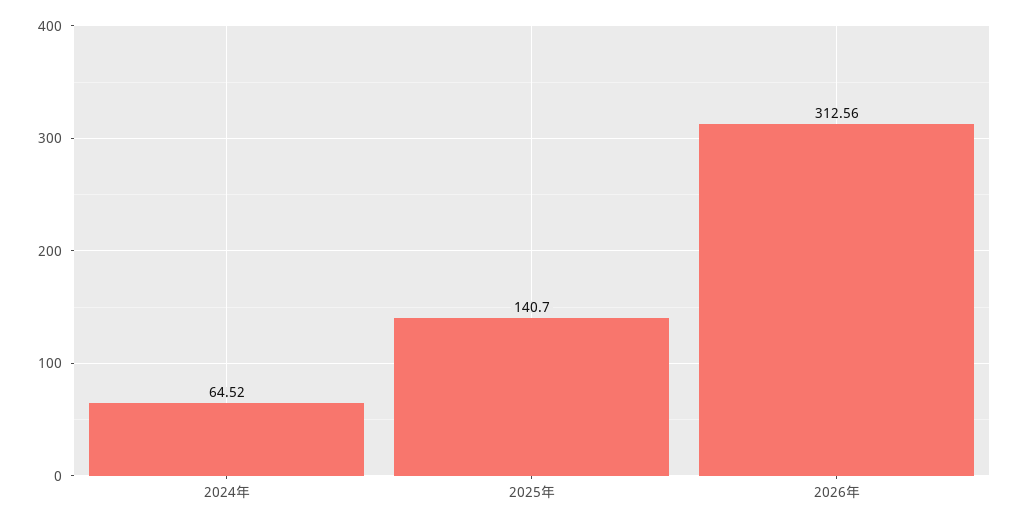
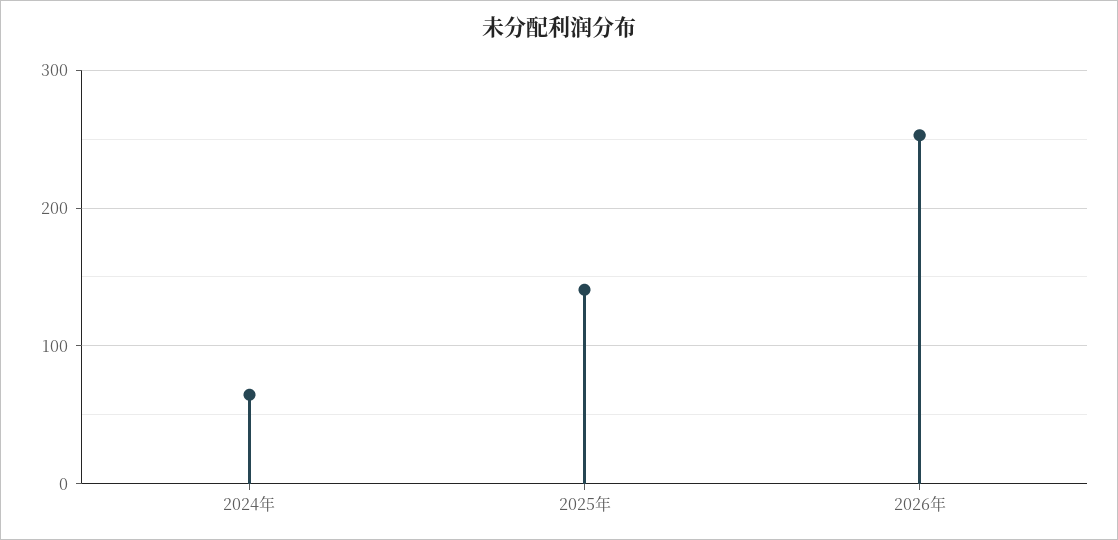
2026年: 312.56 -> 250

